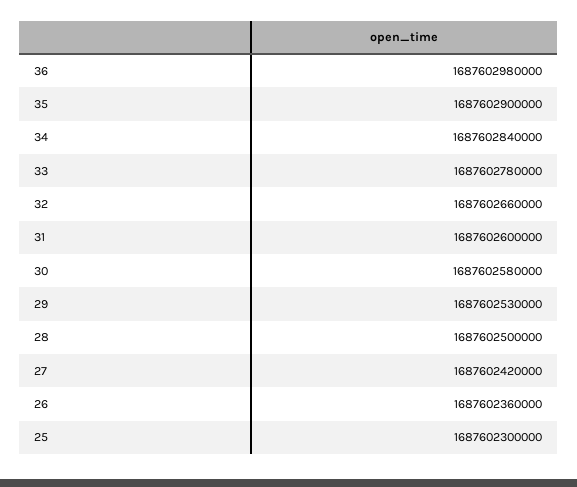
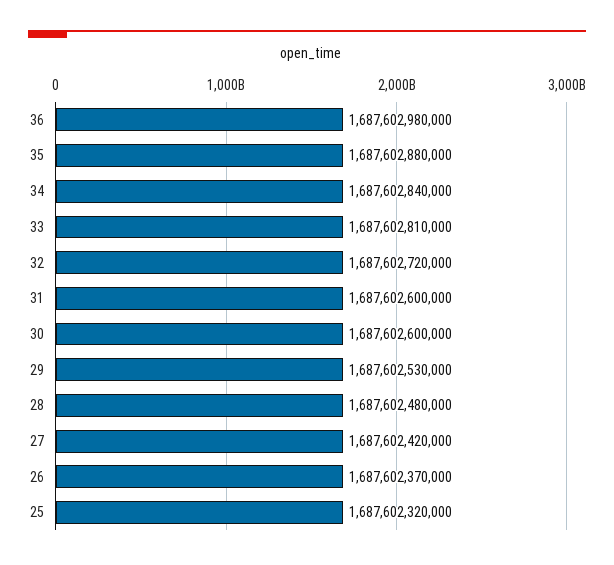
35: 1687602900000 -> 1687602880000
33: 1687602780000 -> 1687602810000
32: 1687602660000 -> 1687602720000
30: 1687602580000 -> 1687602600000
28: 1687602500000 -> 1687602480000
26: 1687602360000 -> 1687602370000
25: 1687602300000 -> 1687602320000

